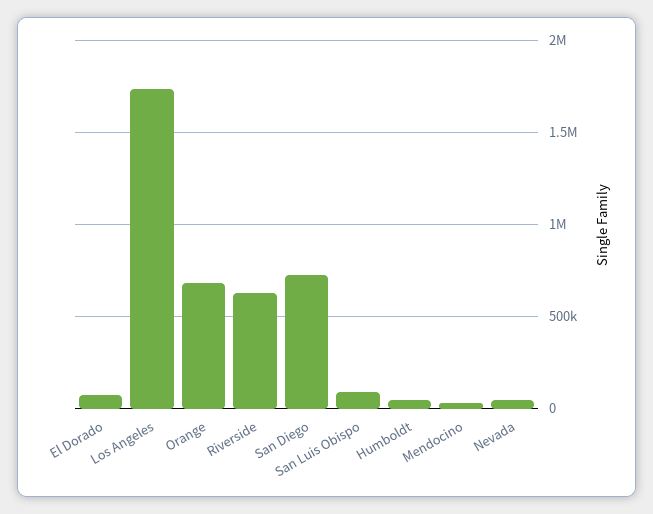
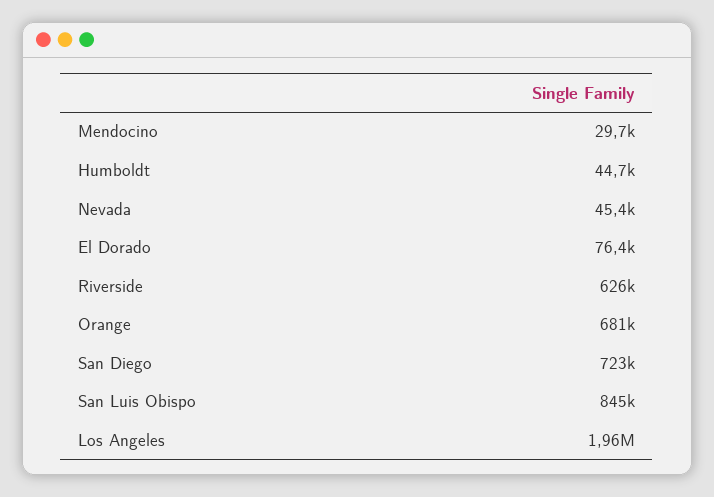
Los Angeles: 1750000 -> 1960000
San Luis Obispo: 100000 -> 845000

